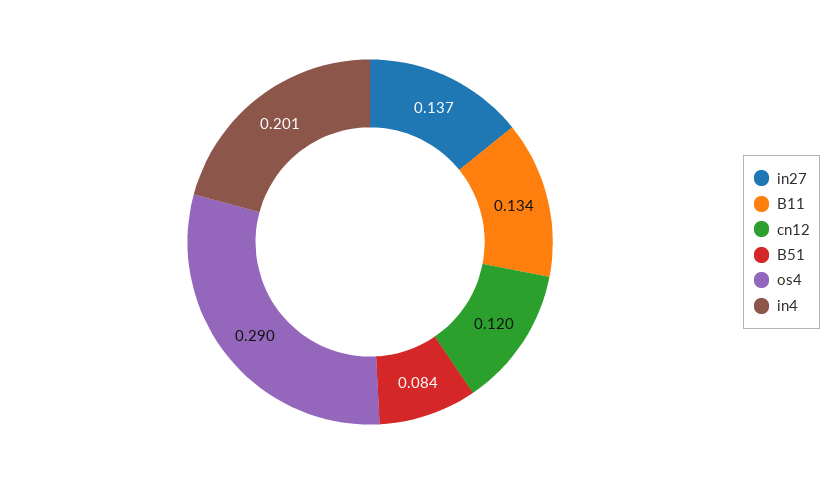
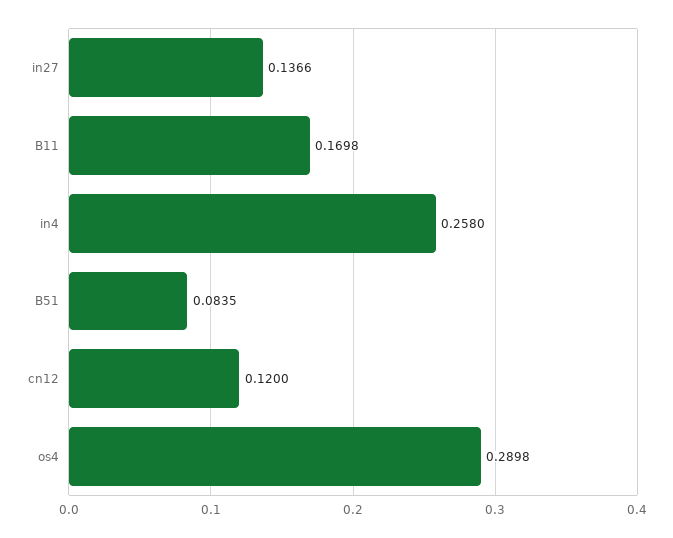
B11: 0.134 -> 0.1698
in4: 0.201 -> 0.258

